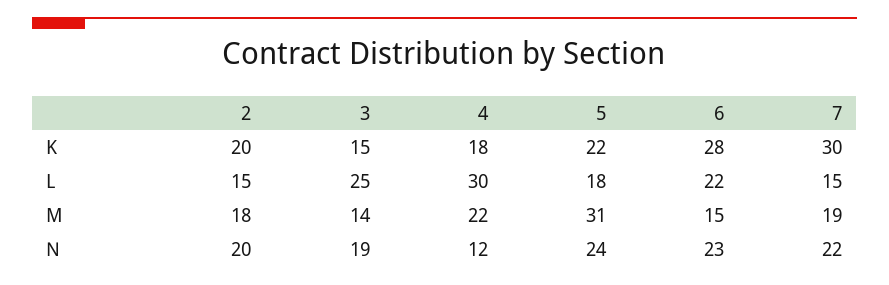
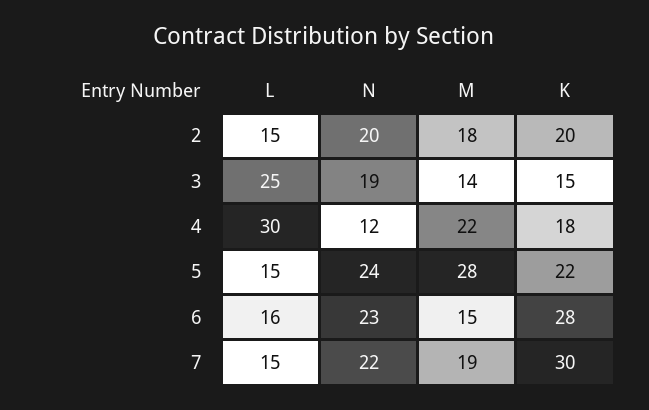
5, L: 18 -> 15
6, L: 22 -> 16
5, M: 31 -> 28

